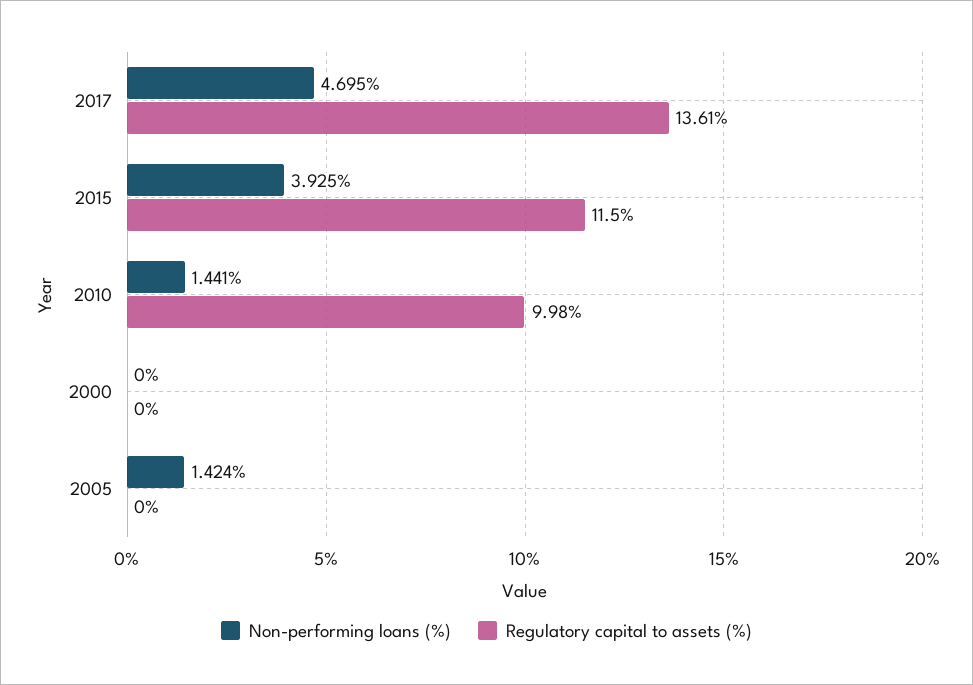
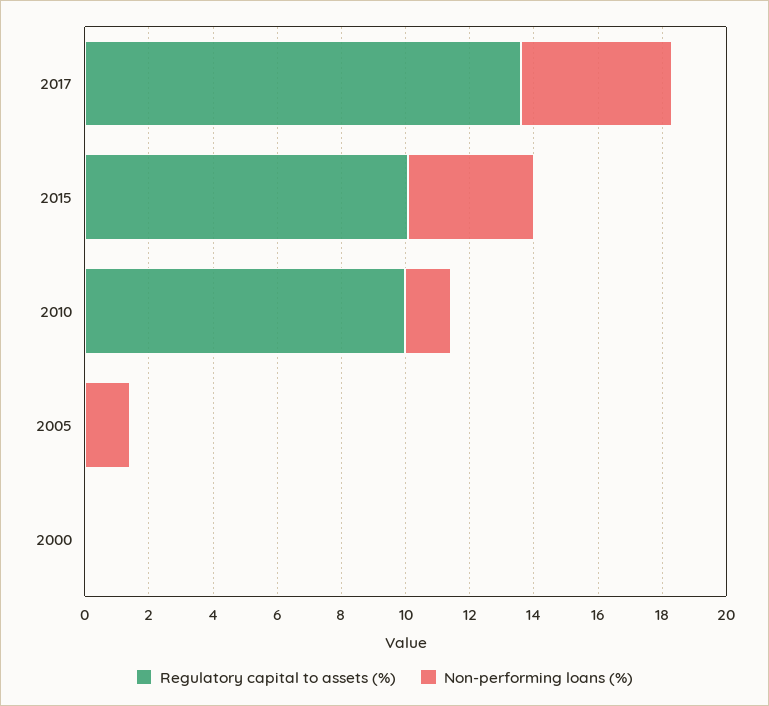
Regulatory capital to assets (%), 2015: 11.5 -> 10

